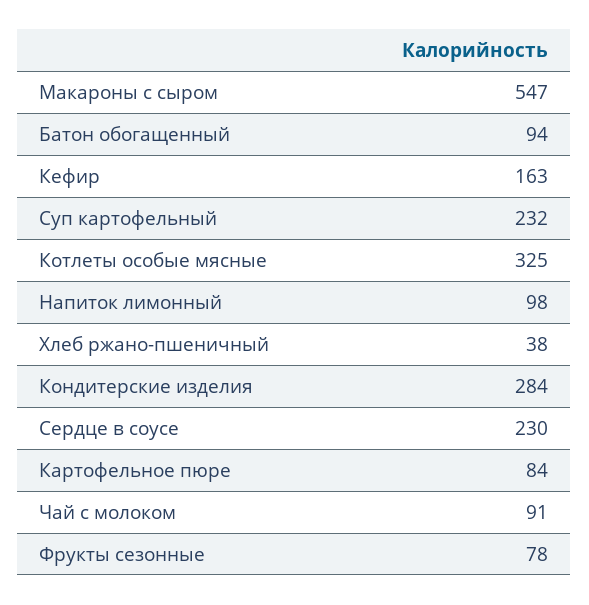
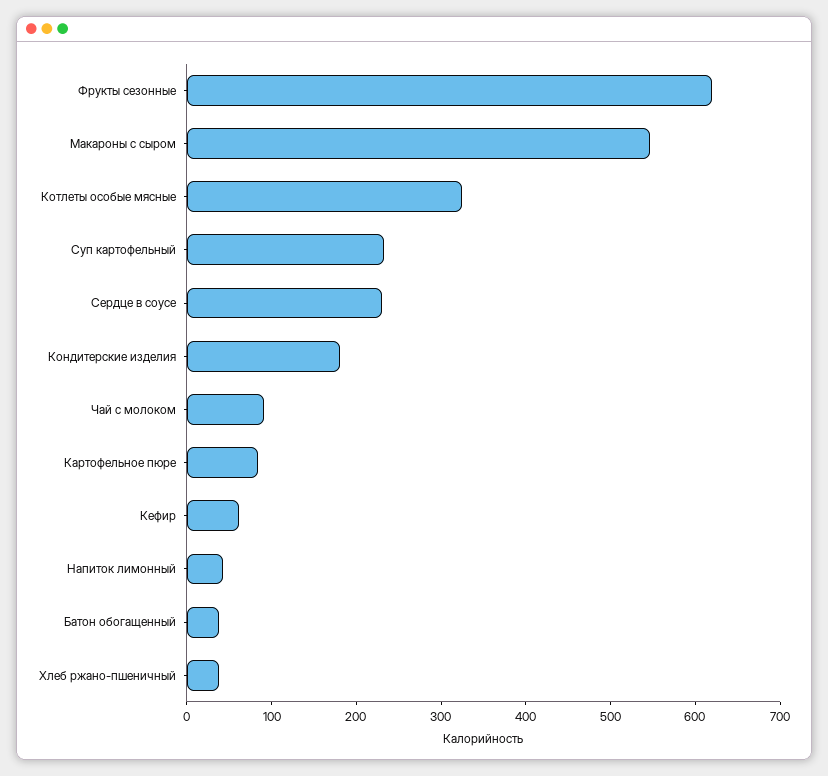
Батон обогащенный: 94 -> 40
Кефир: 163 -> 60
Напиток лимонный: 98 -> 40
Кондитерские изделия: 284 -> 180
Фрукты сезонные: 78 -> 620

